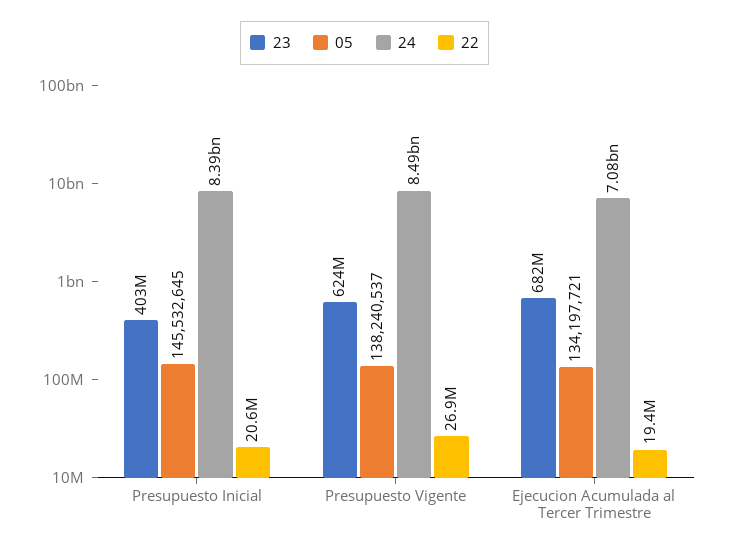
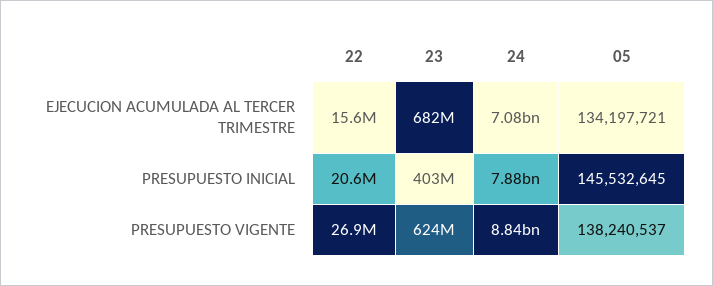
24, Presupuesto Inicial: 8390000000 -> 7880000000
24, Presupuesto Vigente: 8490000000 -> 8840000000
22, Ejecucion Acumulada al Tercer Trimestre: 19400000 -> 15600000

